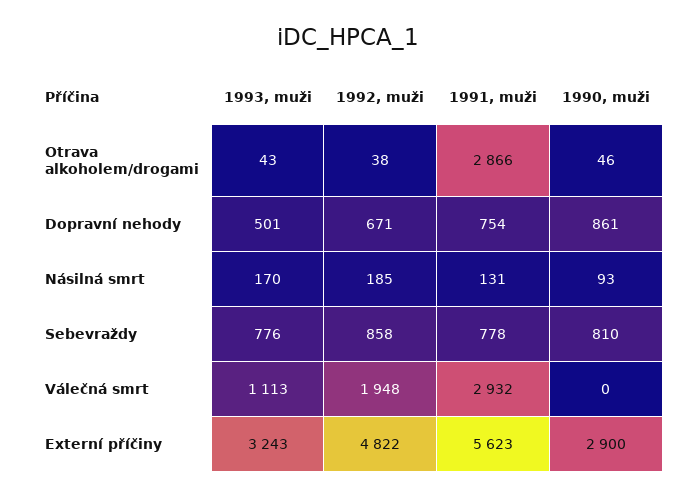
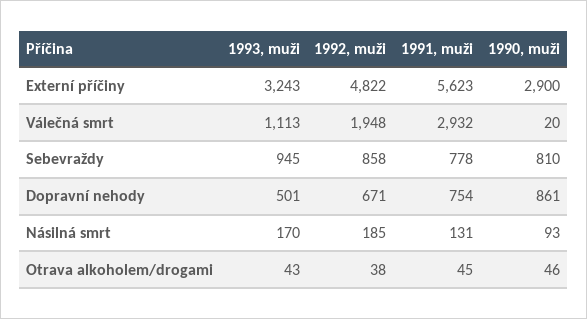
1991, muži, Otrava alkoholem/drogami: 2866 -> 45
1993, muži, Sebevraždy: 776 -> 945
1990, muži, Válečná smrt: 0 -> 20

